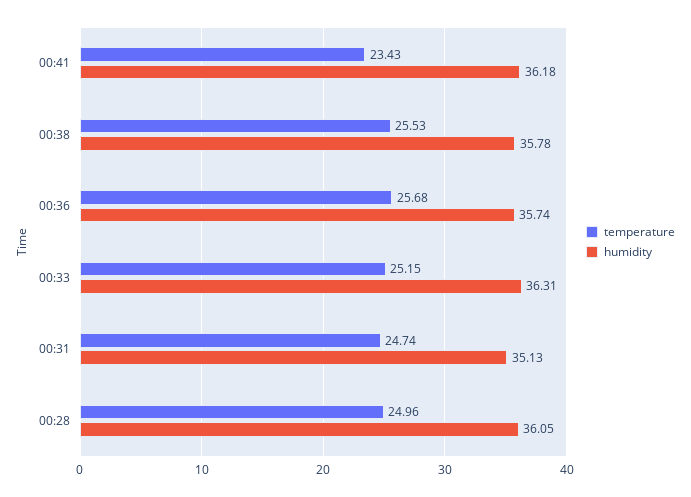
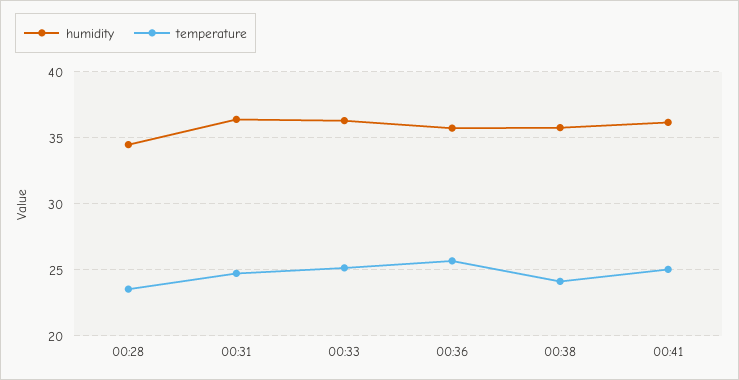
temperature, 00:41: 23.43 -> 25
temperature, 00:38: 25.53 -> 24
humidity, 00:31: 35.13 -> 36.5
temperature, 00:28: 24.96 -> 23.5
humidity, 00:28: 36.05 -> 34.5

